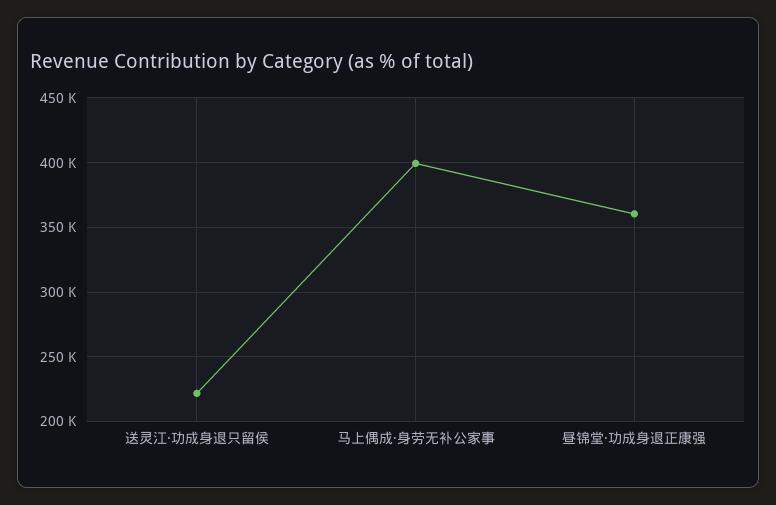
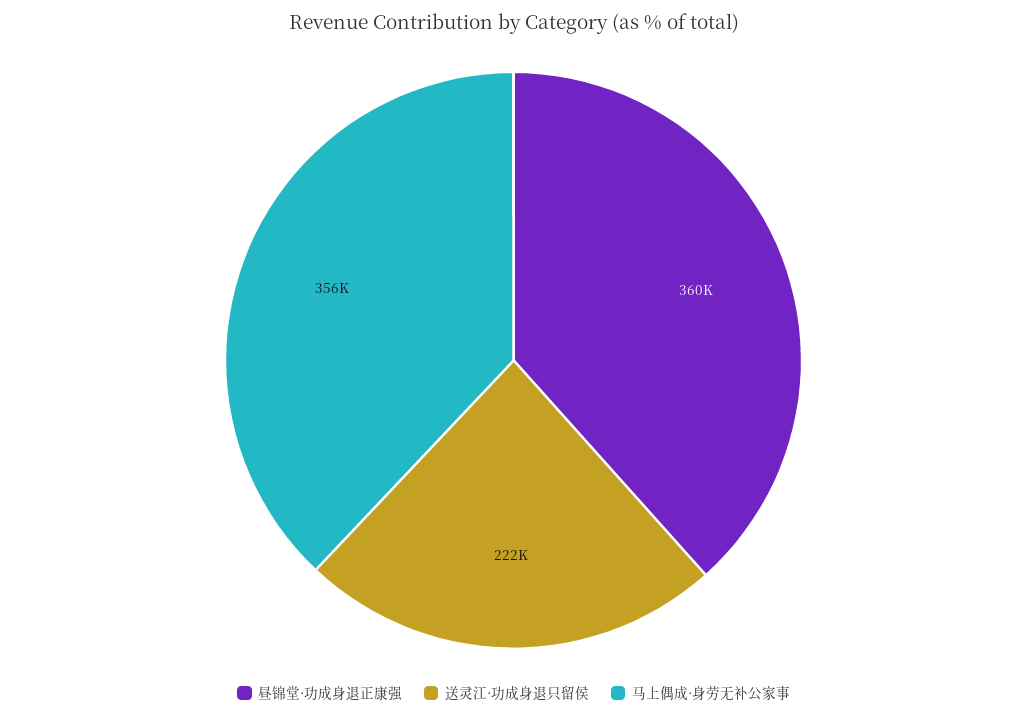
马上偶成·身劳无补公家事: 400000 -> 356000

